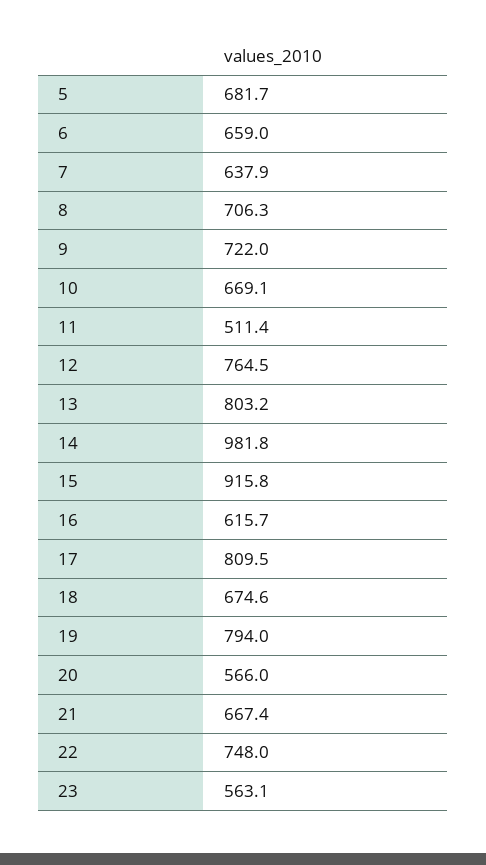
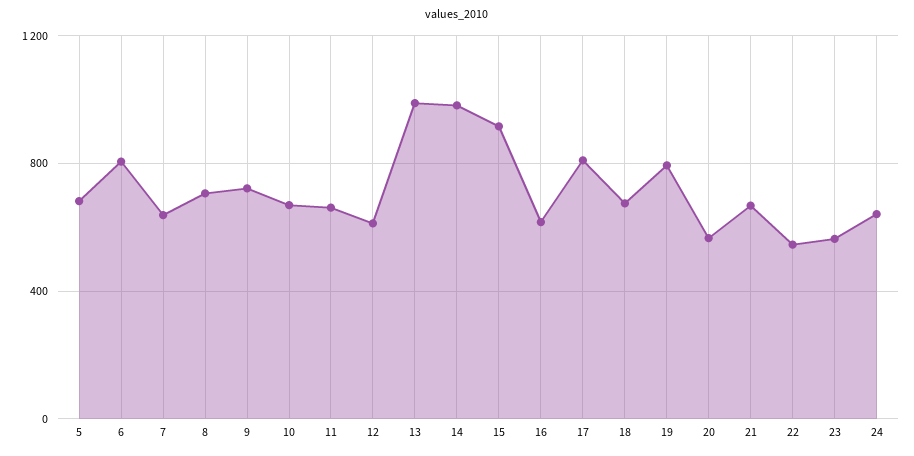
6: 659 -> 800
11: 511.4 -> 650
12: 764.5 -> 600
13: 803.2 -> 1000
22: 748 -> 550
24: none -> 650

